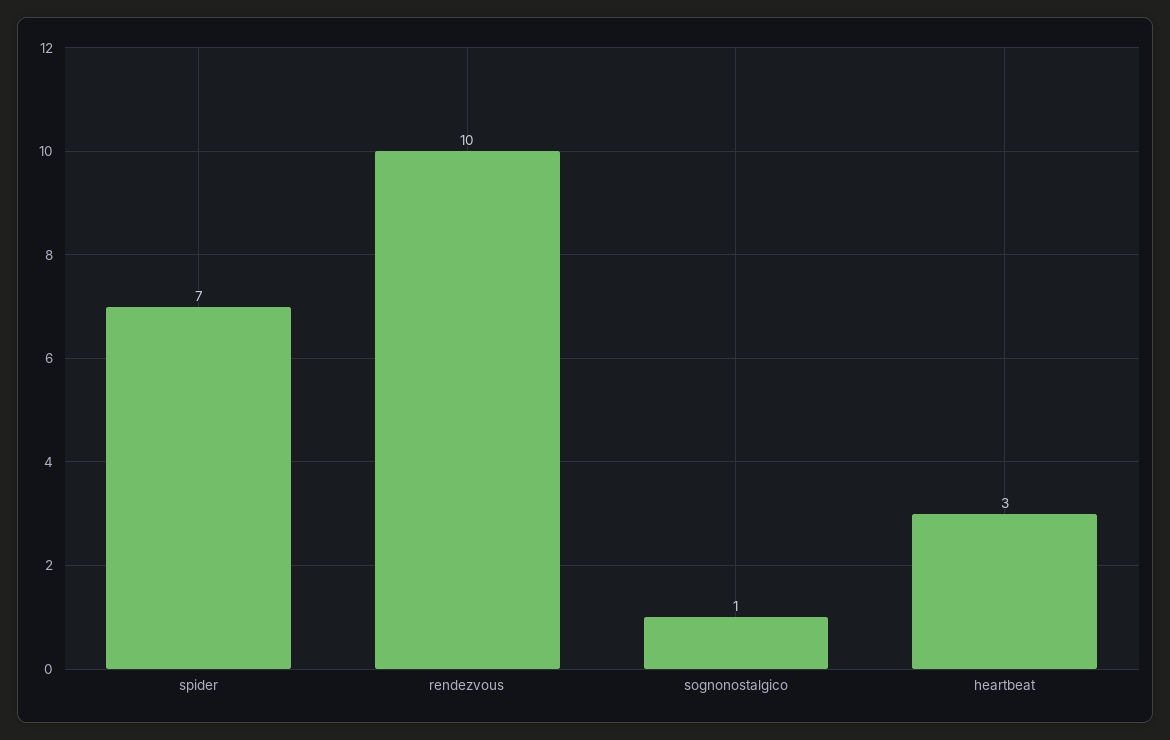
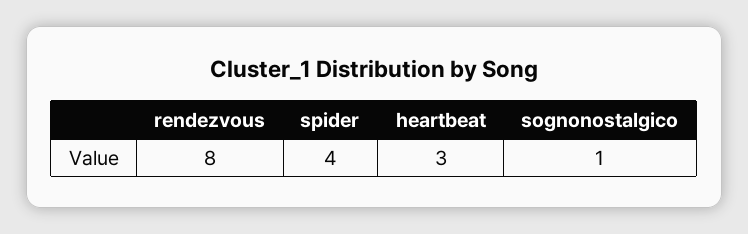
spider: 7 -> 4
rendezvous: 10 -> 8

